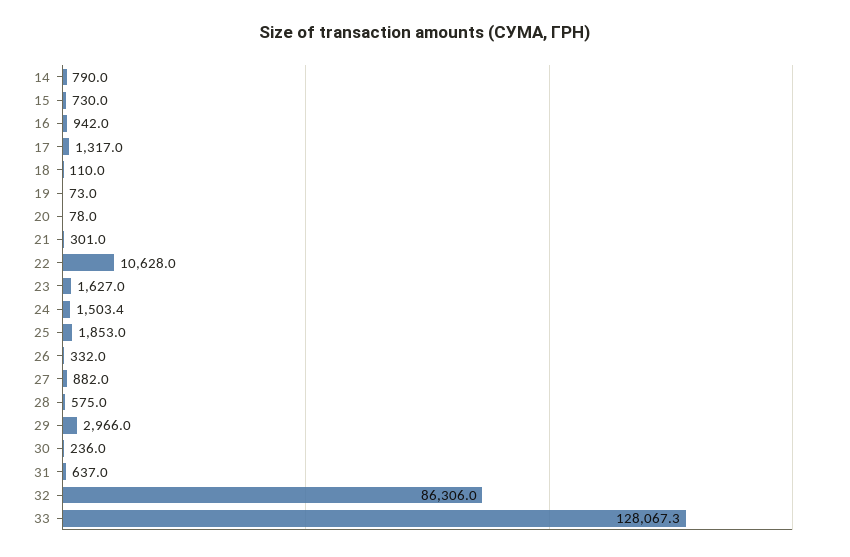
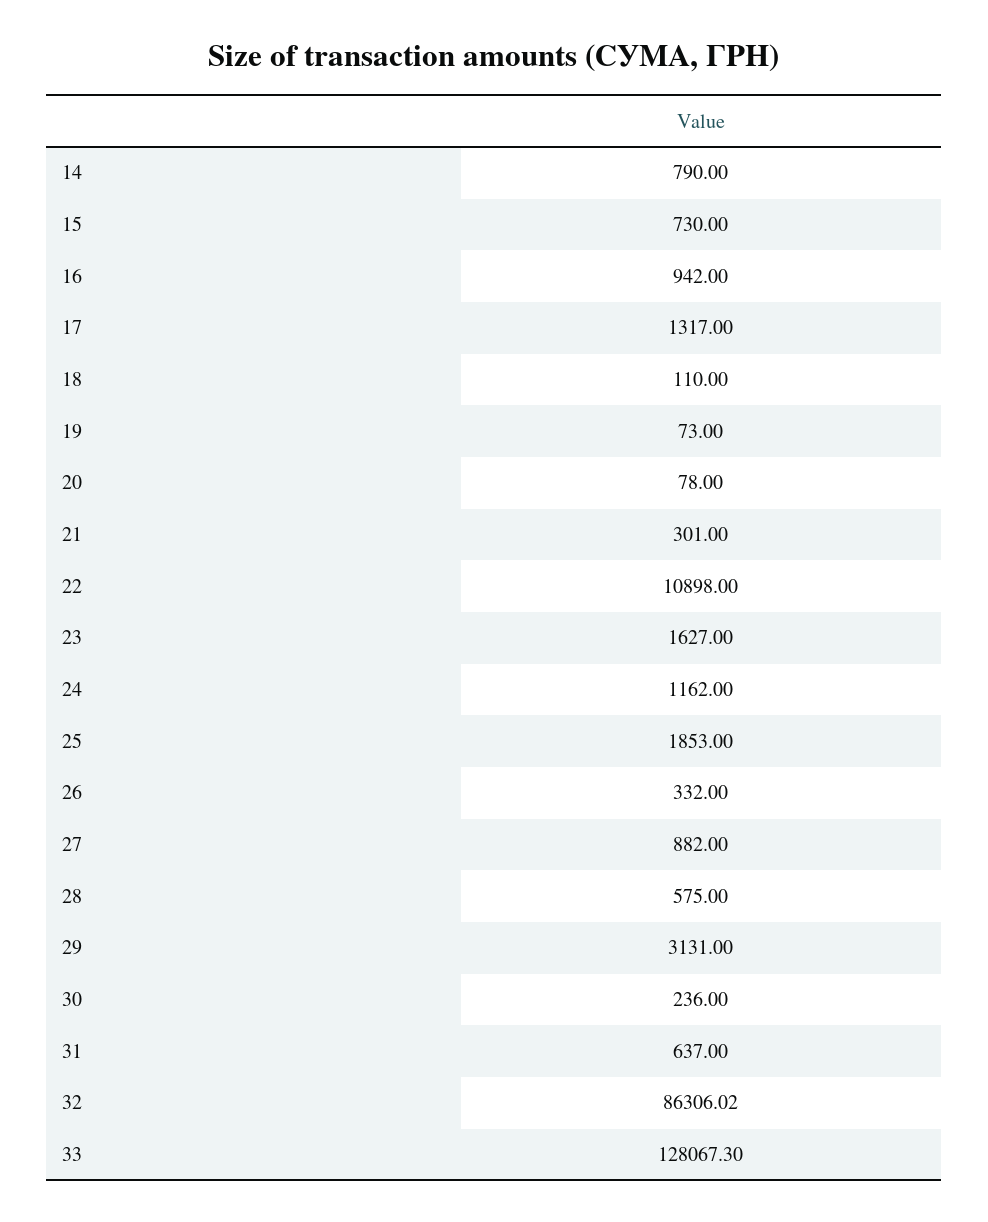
22: 10628 -> 10898
24: 1503.4 -> 1162
29: 2966 -> 3131

